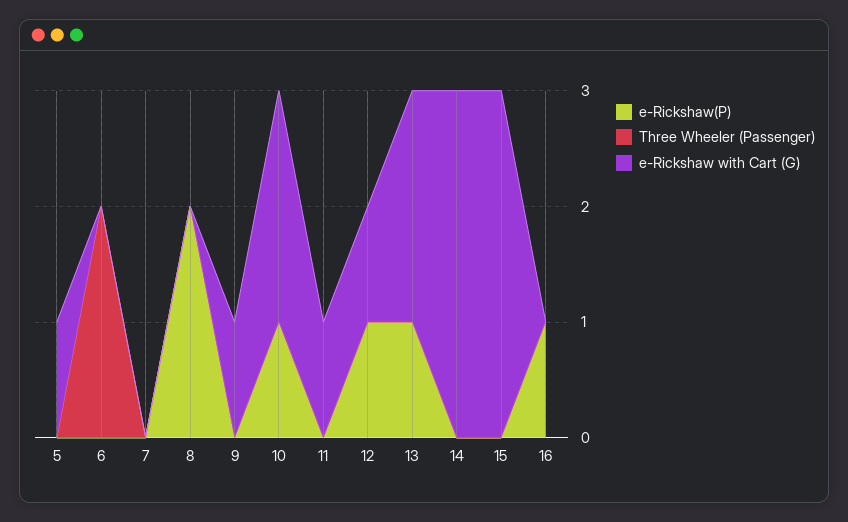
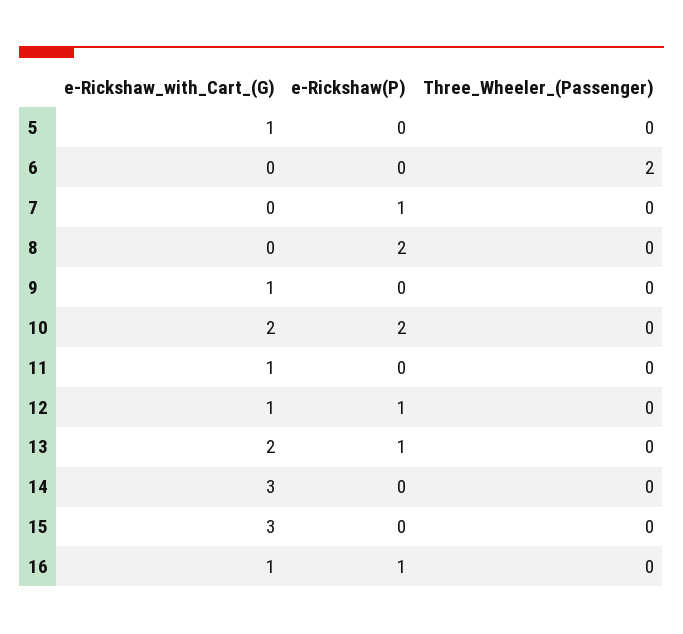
e-Rickshaw(P), 7: 0 -> 1
e-Rickshaw(P), 10: 1 -> 2
e-Rickshaw with Cart (G), 16: 0 -> 1

